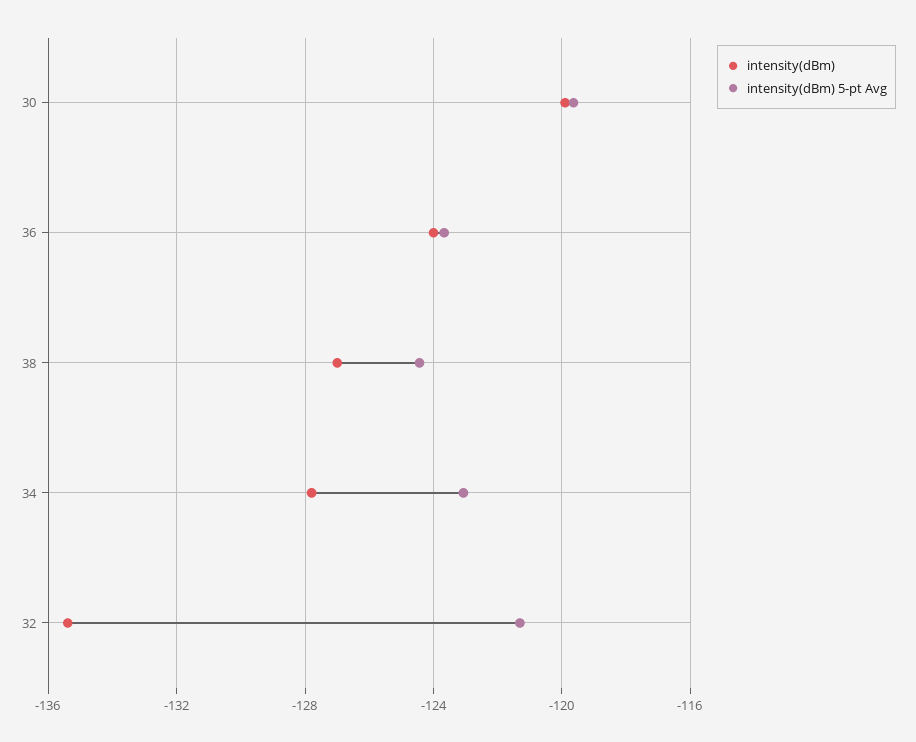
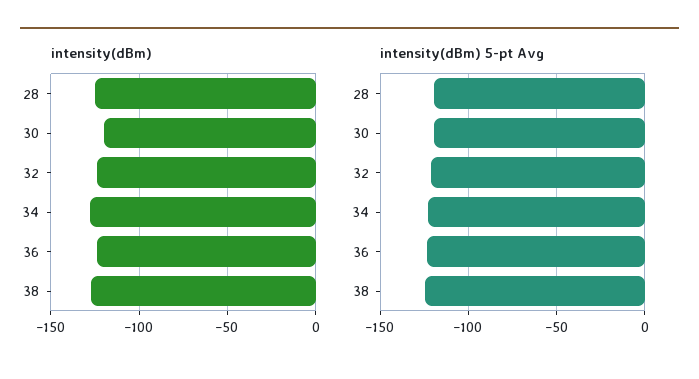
intensity(dBm), 32: -135.5 -> -125
intensity(dBm), 28: none -> -125
intensity(dBm) 5-pt Avg, 28: none -> -120

